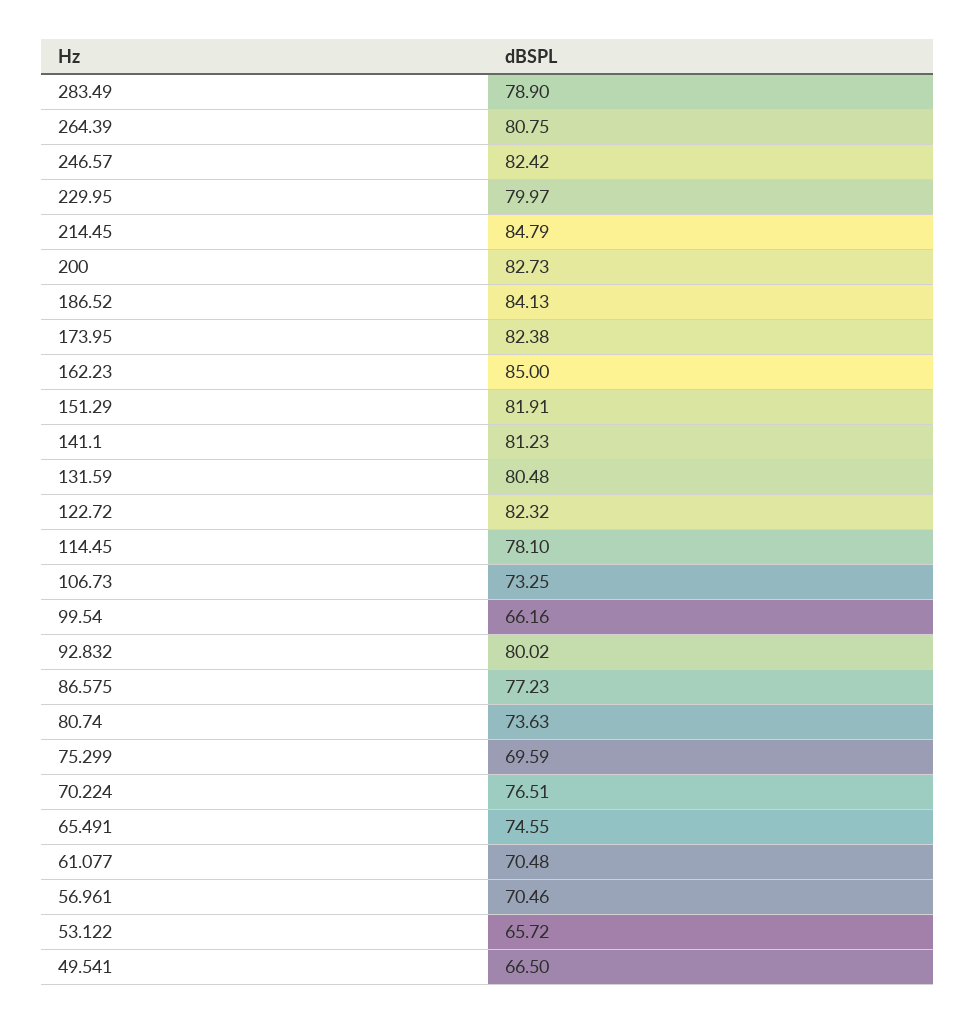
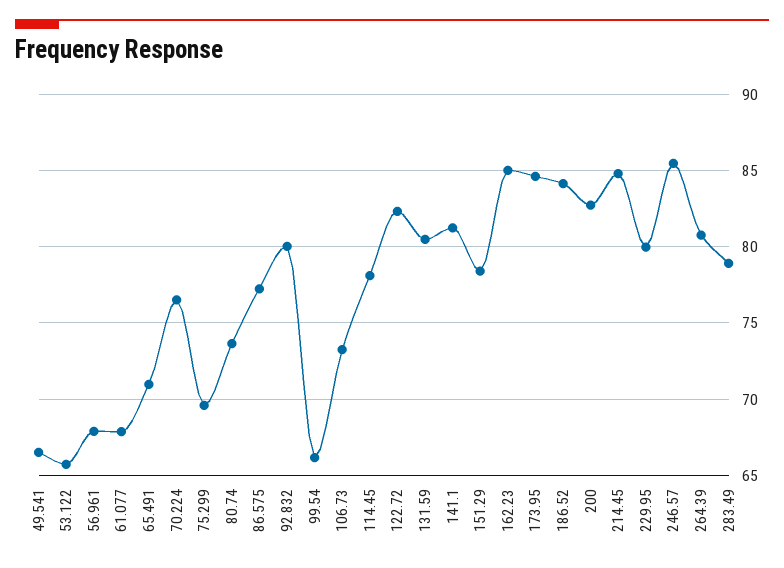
246.57: 82.42 -> 85.5
173.95: 82.38 -> 84.5
151.29: 81.91 -> 78.5
65.491: 74.55 -> 71
61.077: 70.48 -> 68
56.961: 70.46 -> 68

